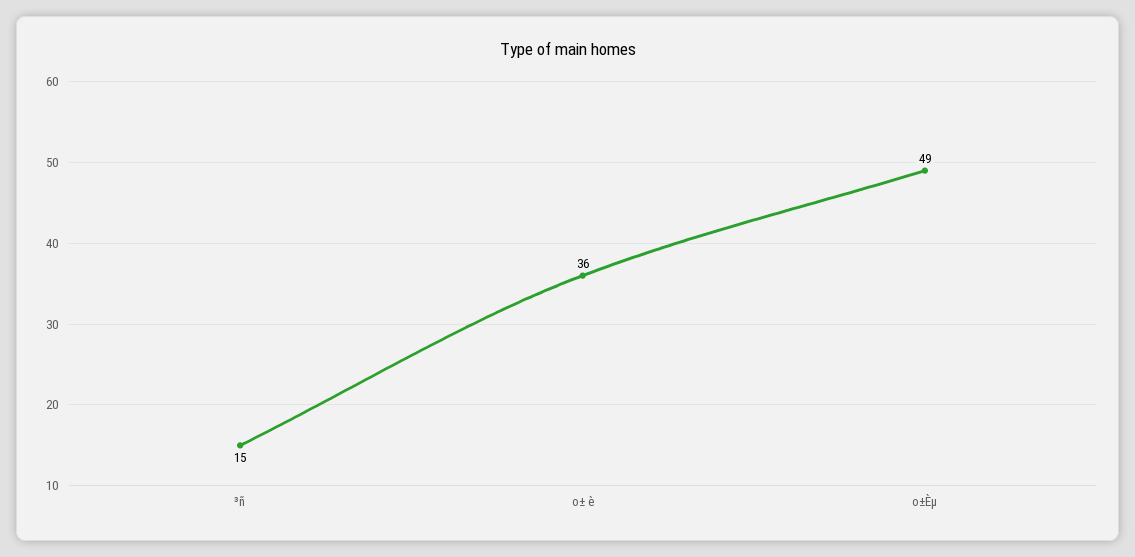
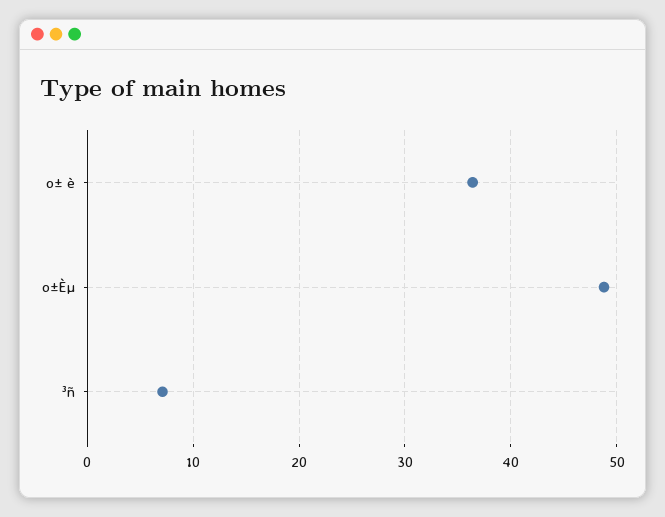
³ñ: 15 -> 7

